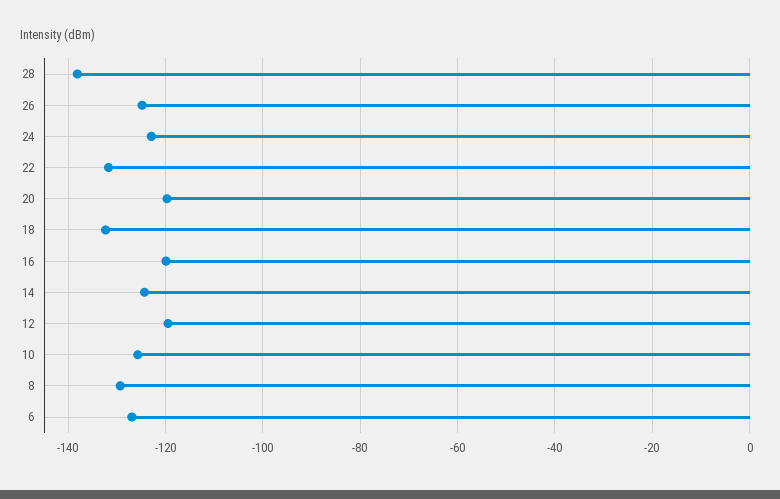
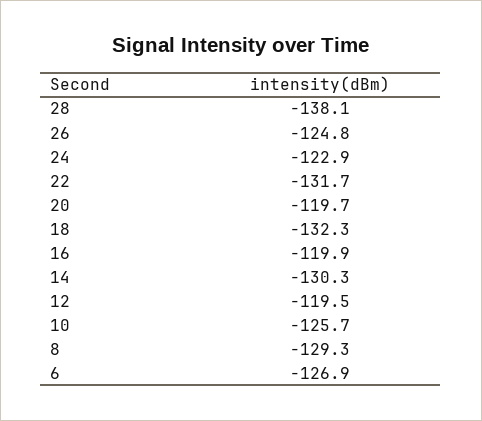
14: -124 -> -130.3

